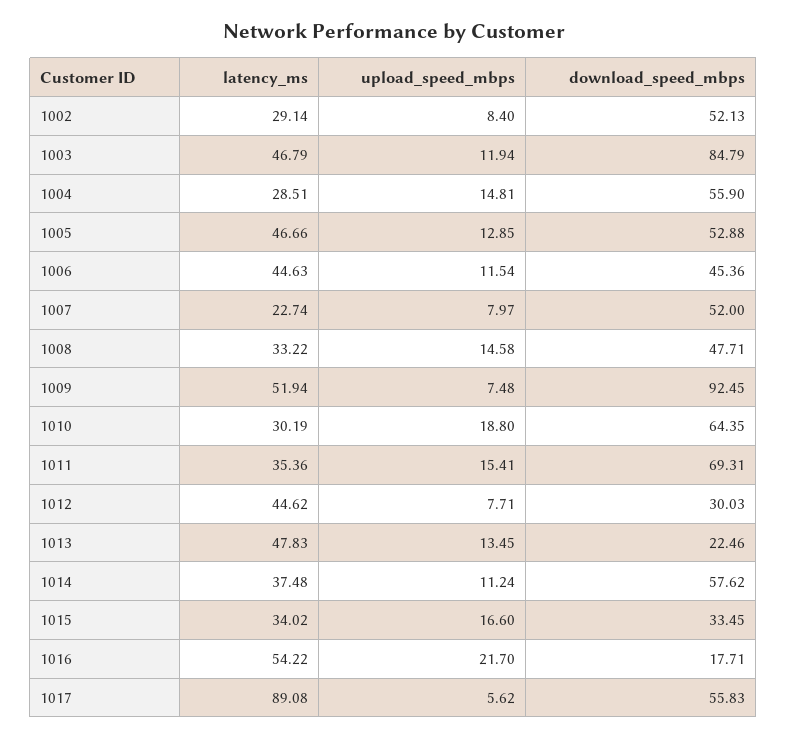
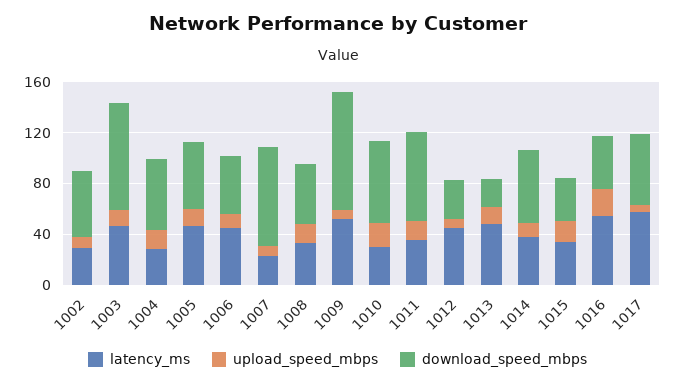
download_speed_mbps, 1007: 52 -> 80
download_speed_mbps, 1016: 17.71 -> 40
latency_ms, 1017: 89.08 -> 60

